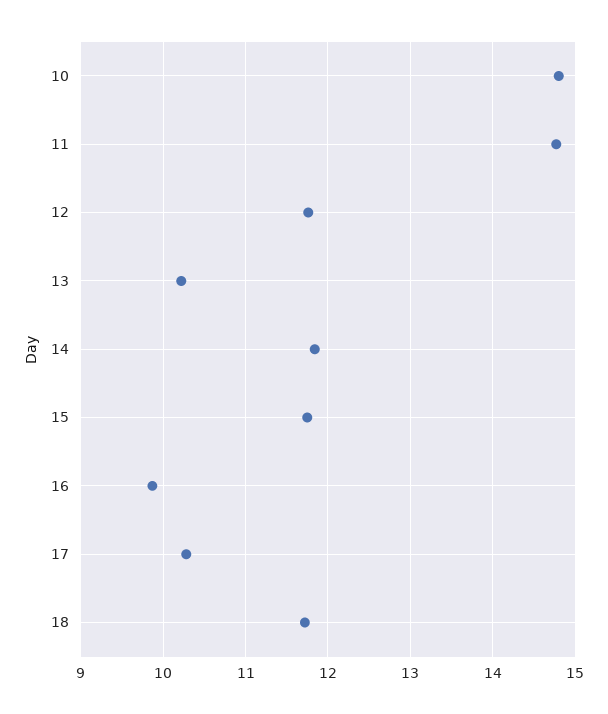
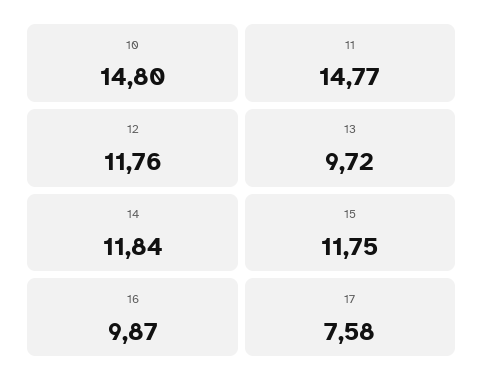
13: 10.2 -> 9.72
17: 10.3 -> 7.58
18: 11.7 -> none

